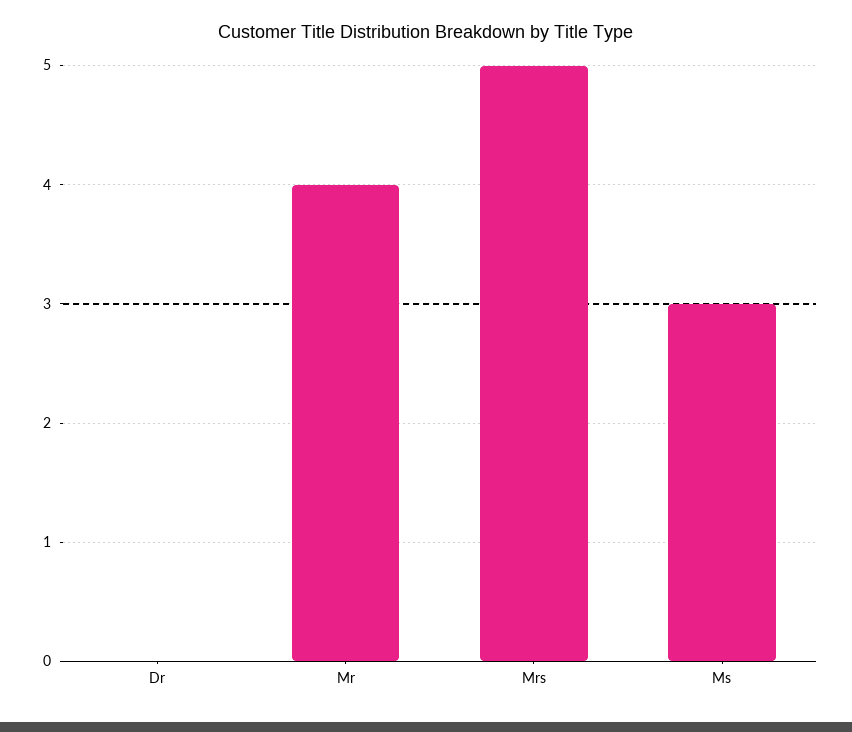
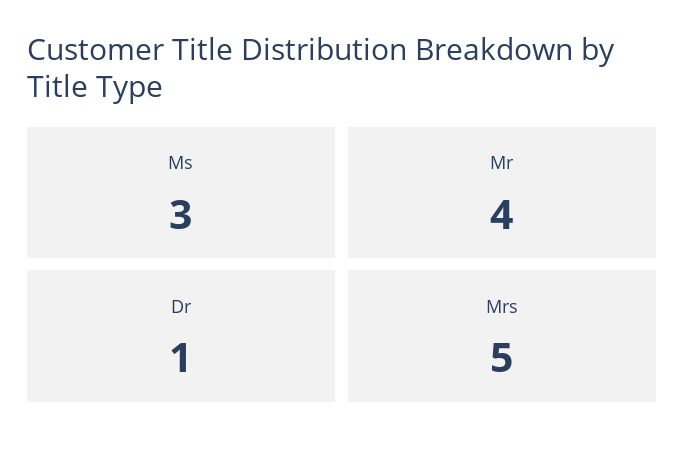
Dr: 0 -> 1

